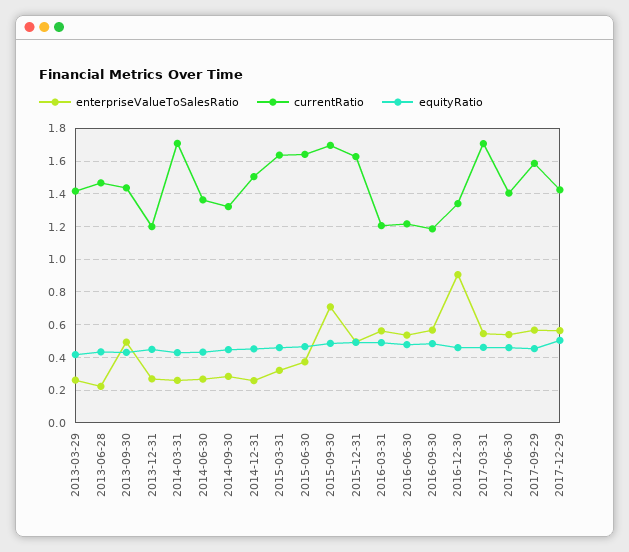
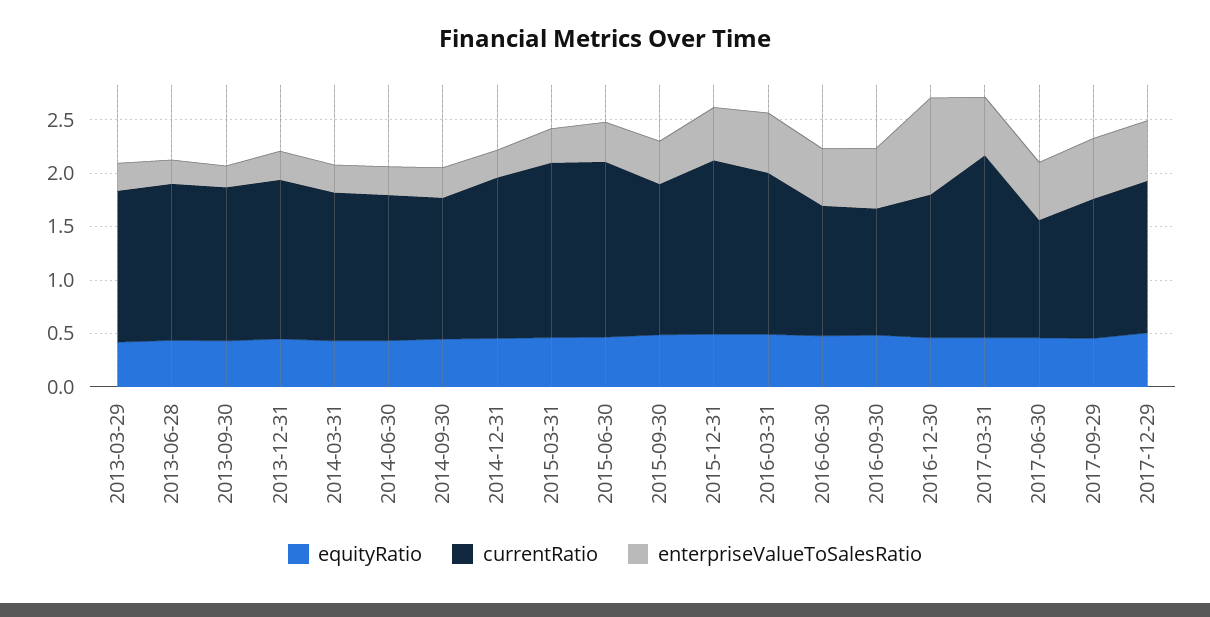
enterpriseValueToSalesRatio, 2013-09-30: 0.5 -> 0.2
currentRatio, 2013-12-31: 1.2 -> 1.5
currentRatio, 2014-03-31: 1.7 -> 1.4
enterpriseValueToSalesRatio, 2015-09-30: 0.7 -> 0.4
currentRatio, 2015-09-30: 1.7 -> 1.4
currentRatio, 2016-03-31: 1.2 -> 1.5
currentRatio, 2017-06-30: 1.4 -> 1.1
currentRatio, 2017-09-29: 1.6 -> 1.3

